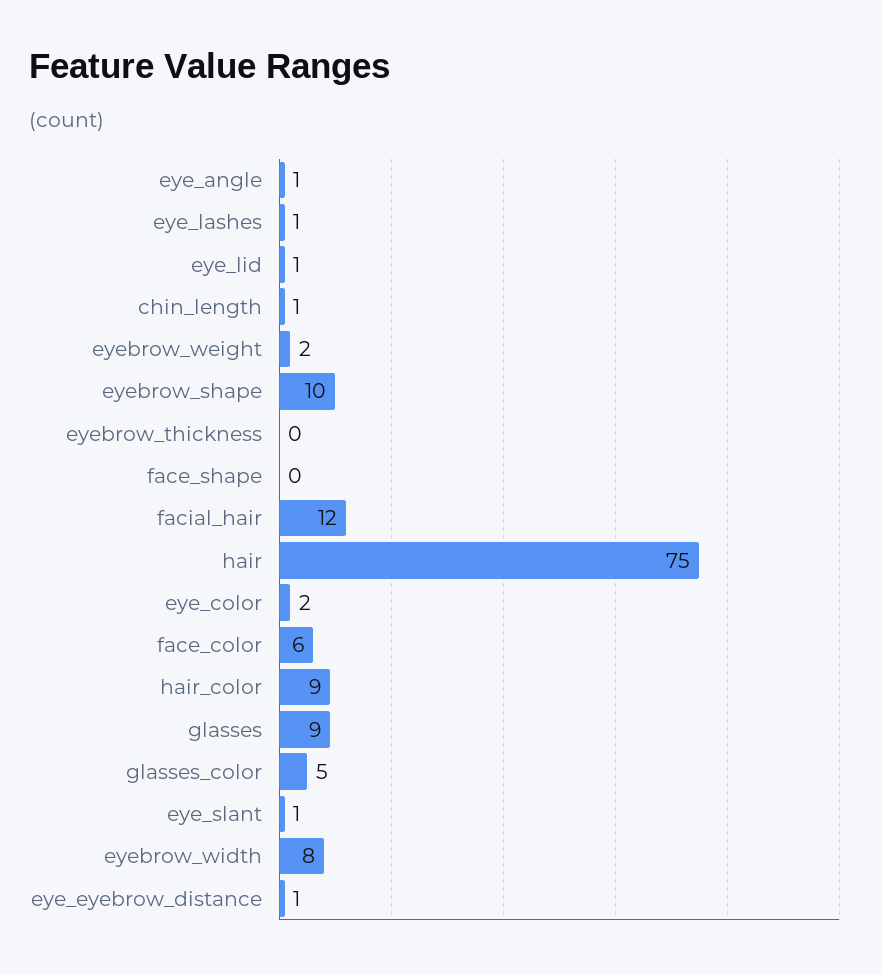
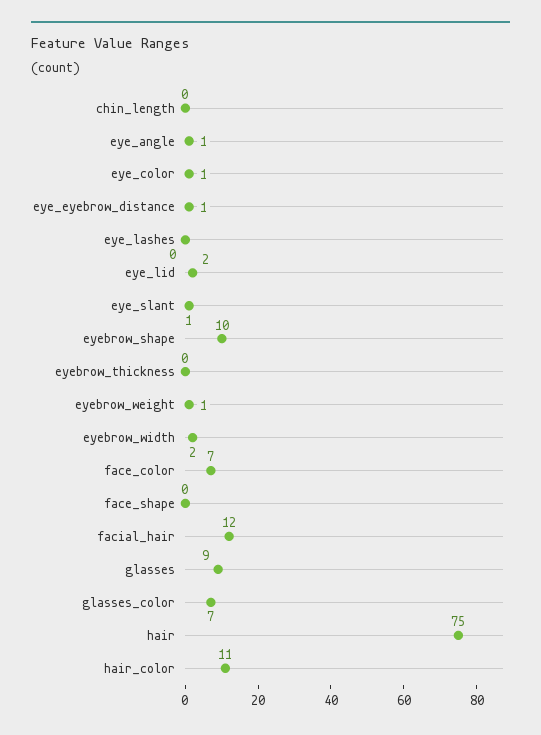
eye_lashes: 1 -> 0
eye_lid: 1 -> 2
chin_length: 1 -> 0
eyebrow_weight: 2 -> 1
eye_color: 2 -> 1
face_color: 6 -> 7
hair_color: 9 -> 11
glasses_color: 5 -> 7
eyebrow_width: 8 -> 2

